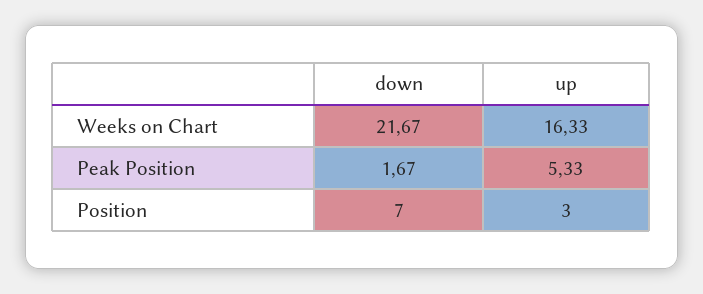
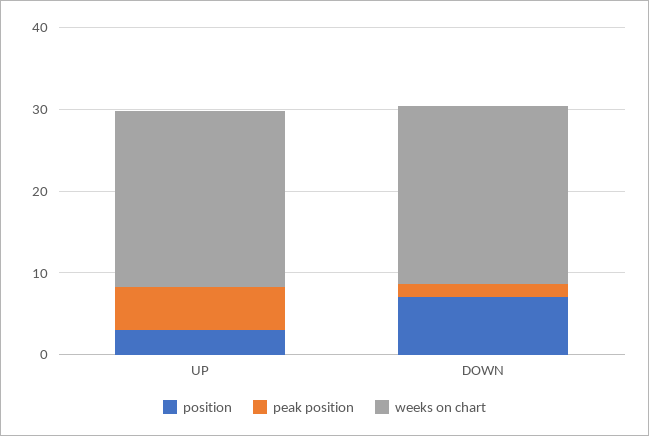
Weeks on Chart, up: 16.33 -> 22

